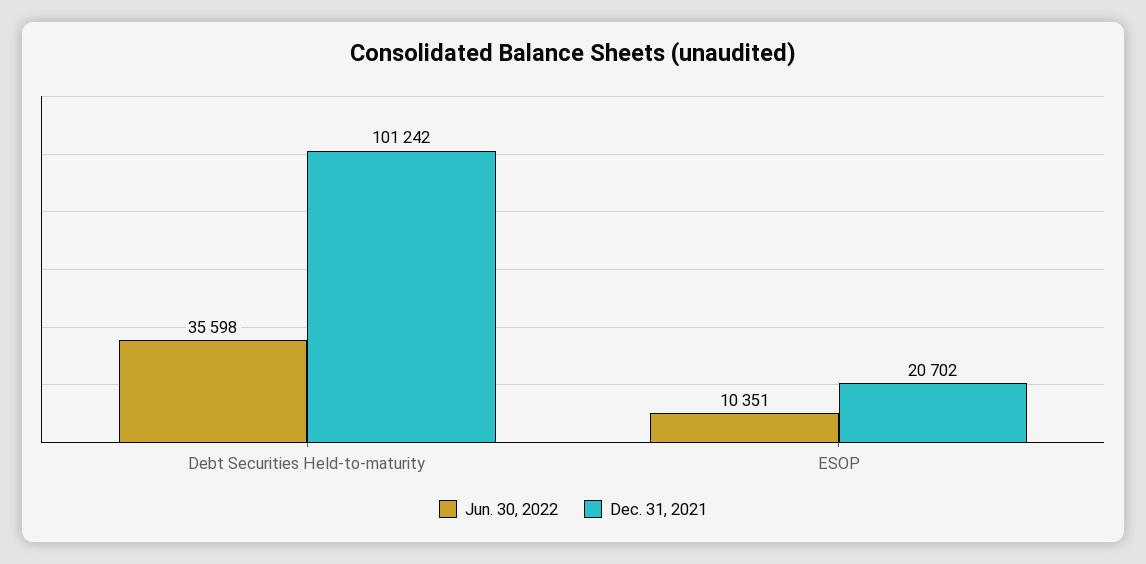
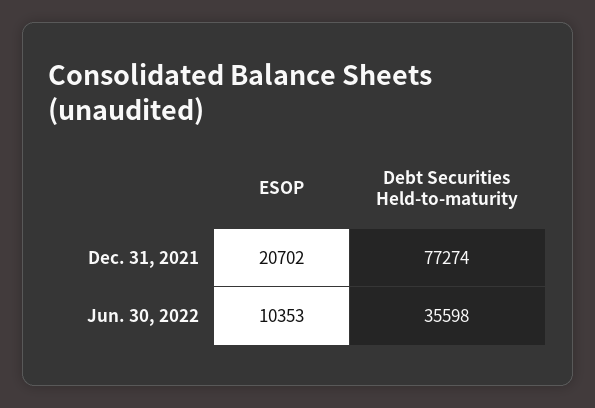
Dec. 31, 2021, Debt Securities Held-to-maturity: 101242 -> 77274
Jun. 30, 2022, ESOP: 10351 -> 10353

